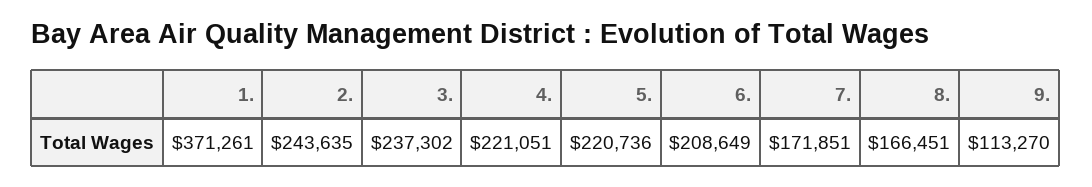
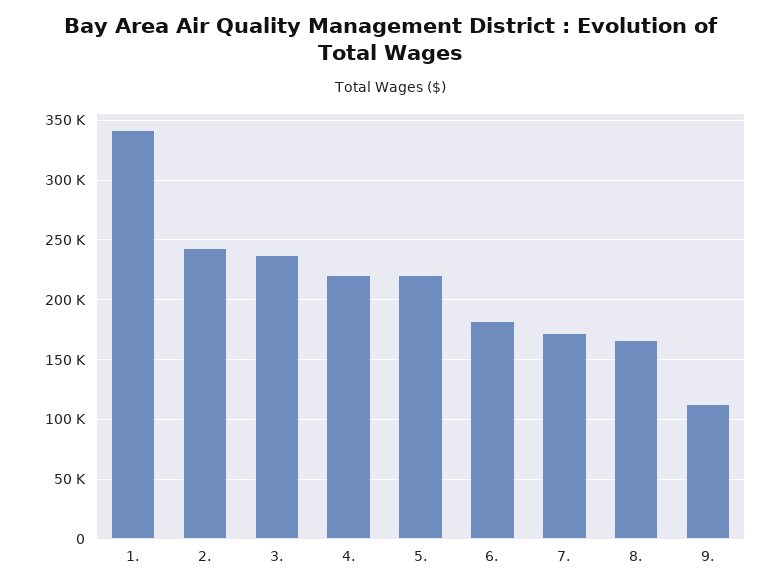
1.: 371261 -> 340000
6.: 208649 -> 180000

